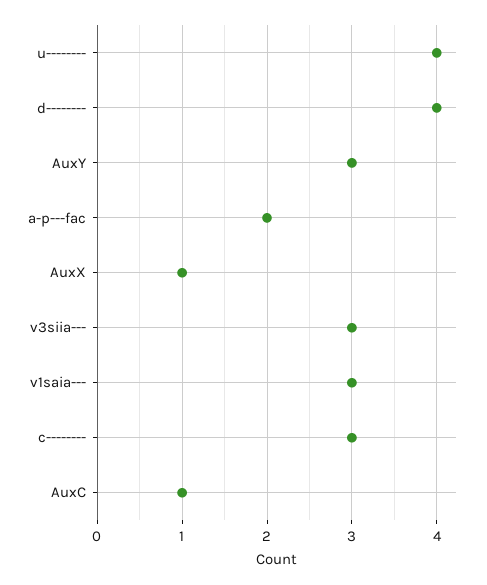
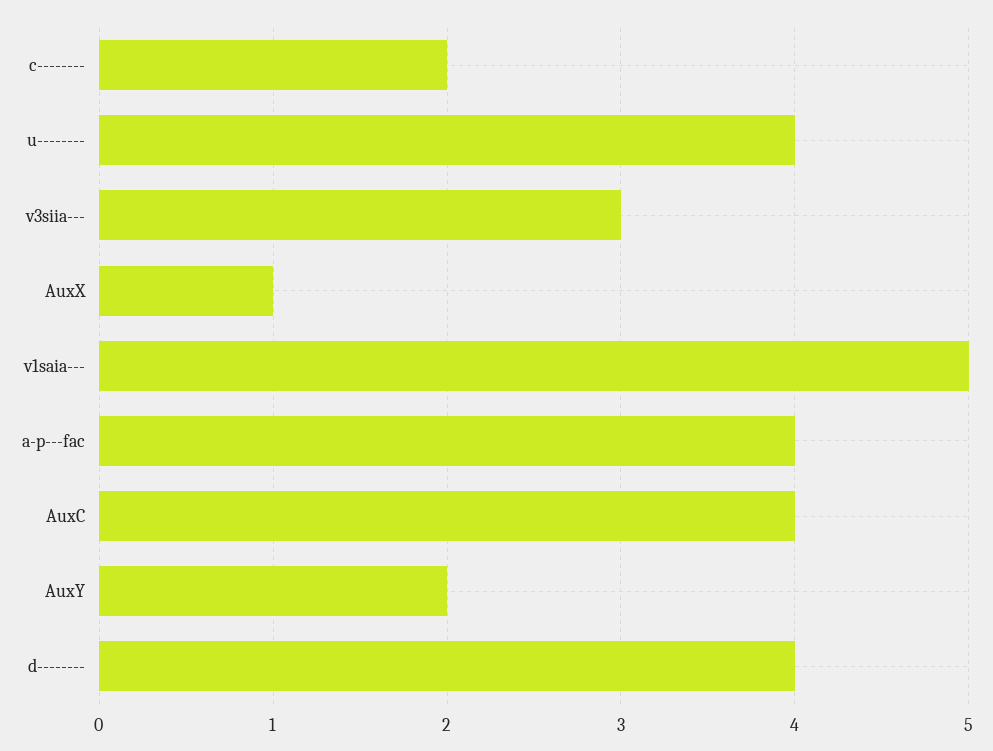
AuxY: 3 -> 2
a-p---fac: 2 -> 4
v1saia---: 3 -> 5
c--------: 3 -> 2
AuxC: 1 -> 4

